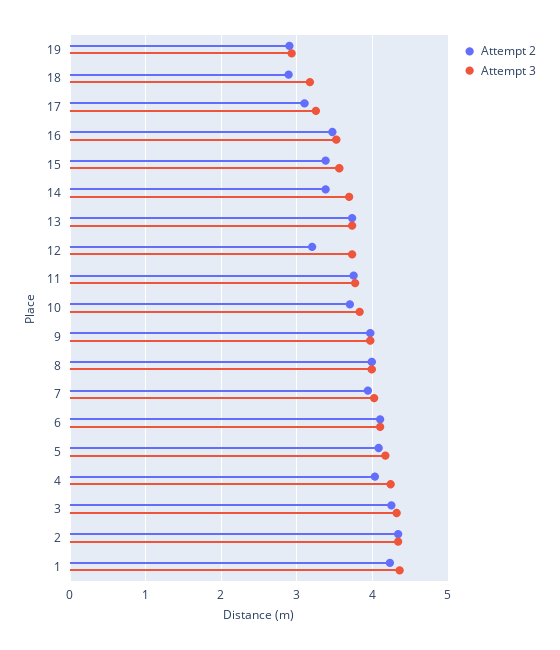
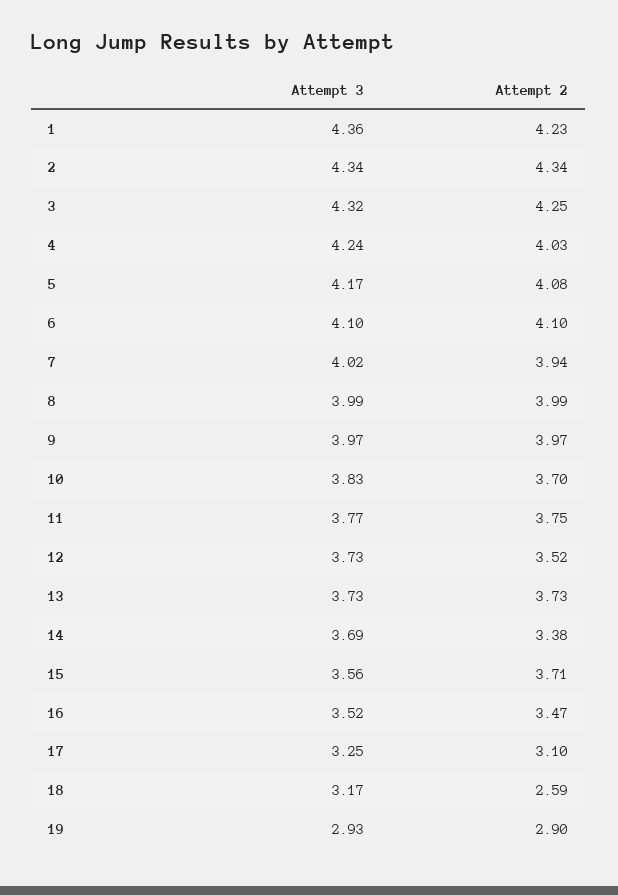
Attempt 2, 18: 2.9 -> 2.59
Attempt 2, 15: 3.4 -> 3.71
Attempt 2, 12: 3.2 -> 3.52

